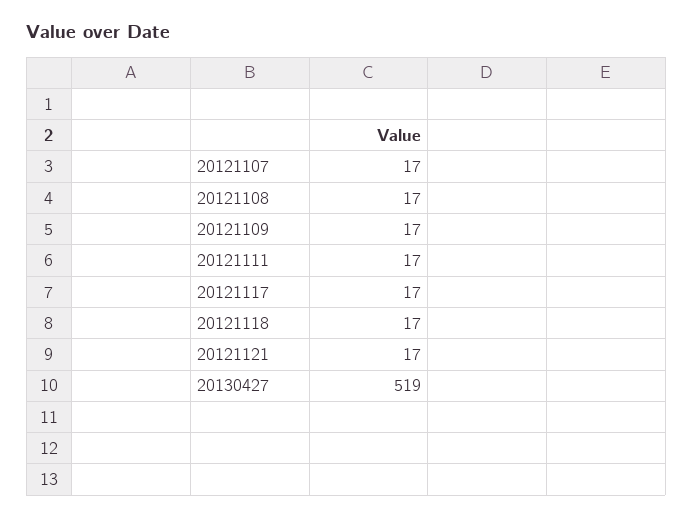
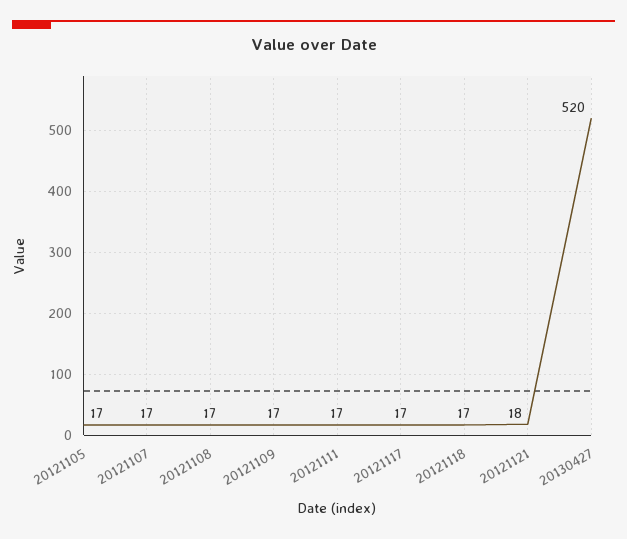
20121121: 17 -> 18
20130427: 519 -> 520
20121105: none -> 17

